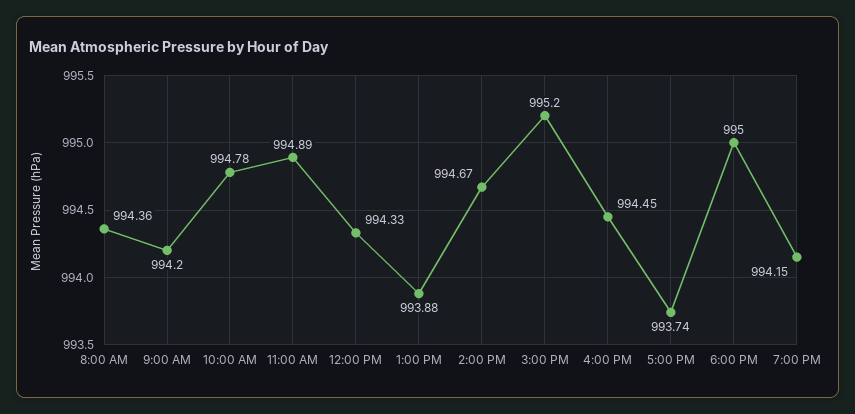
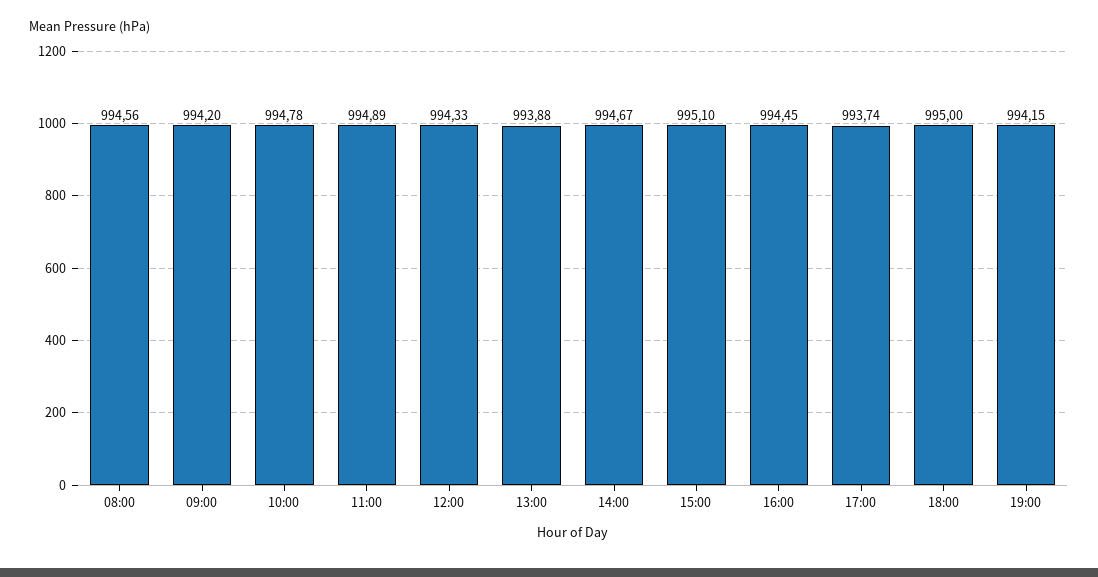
8:00 AM: 994.36 -> 994.56
3:00 PM: 995.2 -> 995.1

